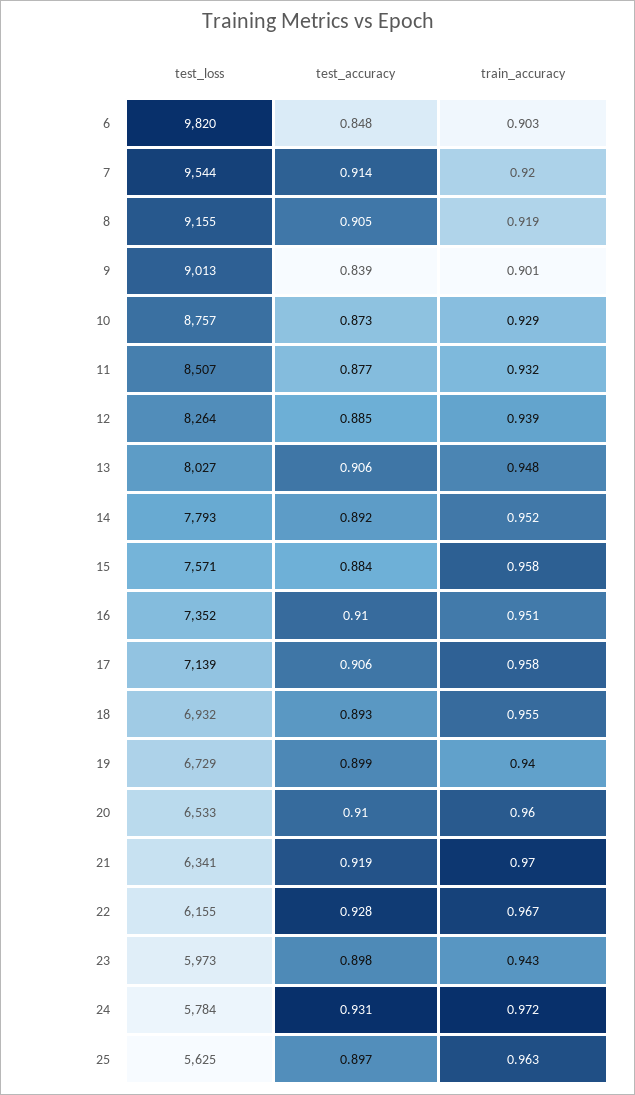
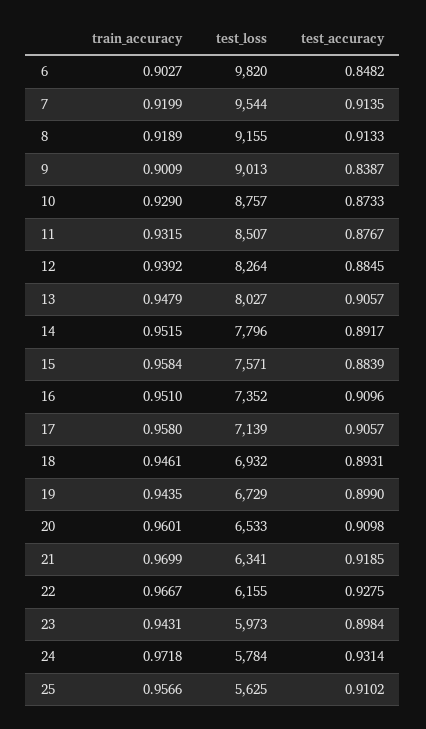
test_accuracy, 8: 0.905 -> 0.9133
test_loss, 14: 7793 -> 7796
train_accuracy, 18: 0.955 -> 0.9461
train_accuracy, 19: 0.94 -> 0.9435
test_accuracy, 25: 0.897 -> 0.9102
train_accuracy, 25: 0.963 -> 0.9566

